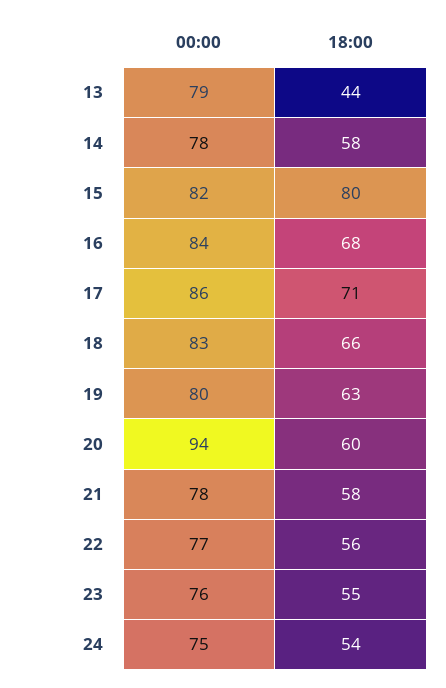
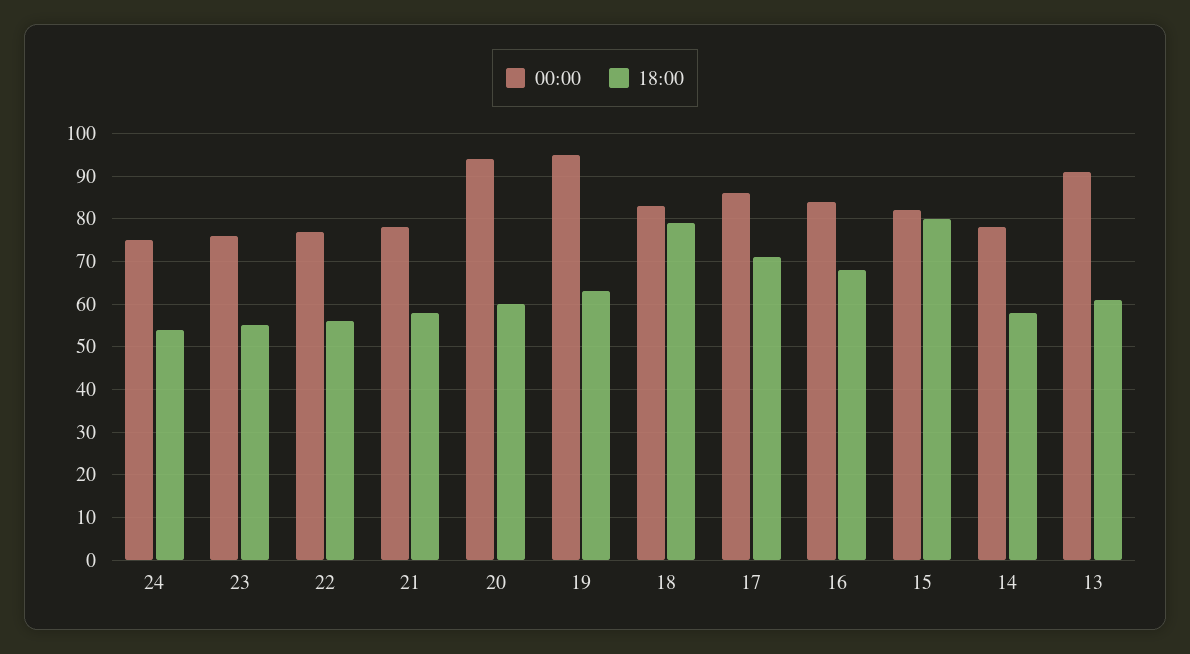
00:00, 13: 79 -> 90
18:00, 13: 44 -> 60
18:00, 18: 66 -> 80
00:00, 19: 80 -> 95

